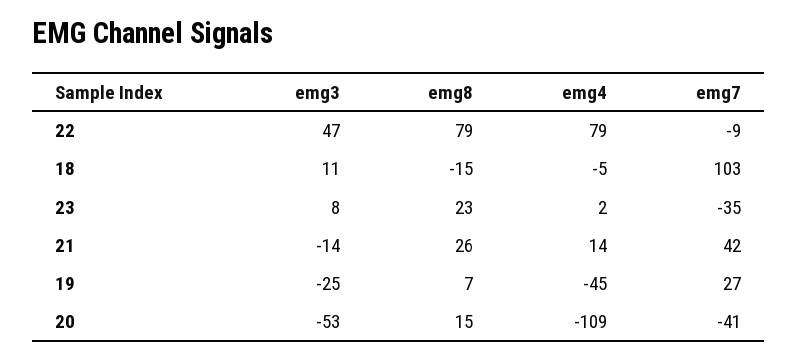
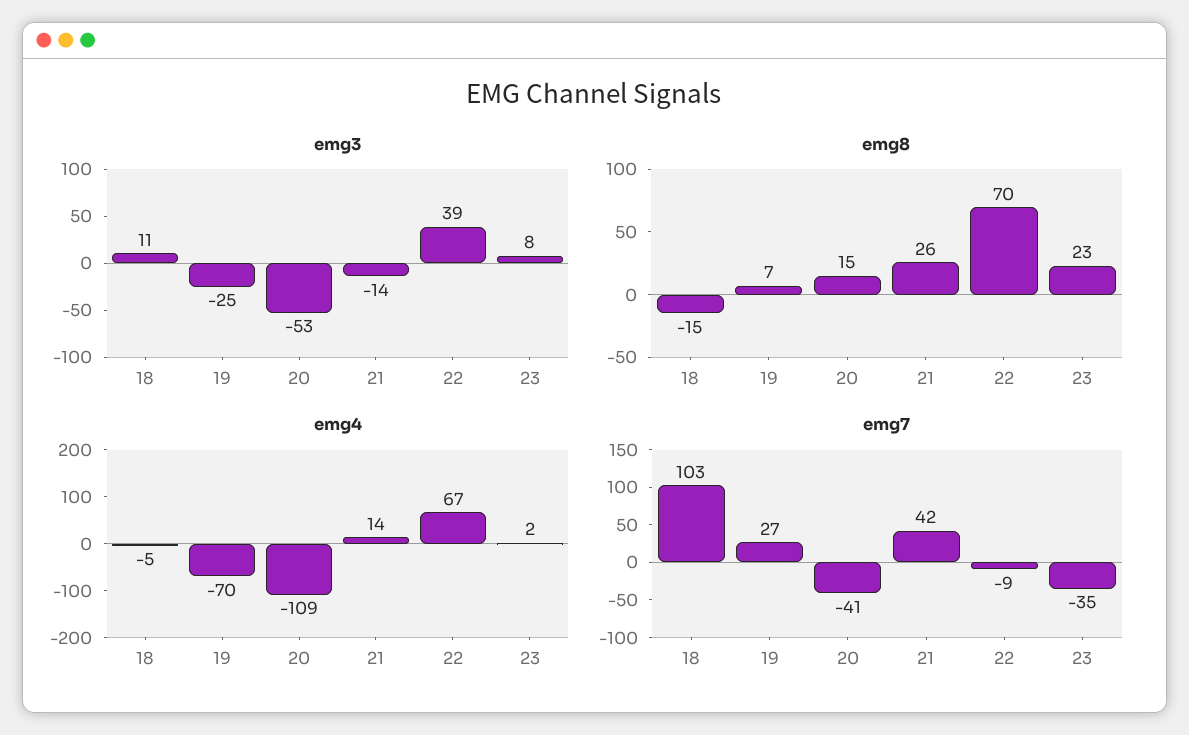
emg3, 22: 47 -> 39
emg8, 22: 79 -> 70
emg4, 22: 79 -> 67
emg4, 19: -45 -> -70

